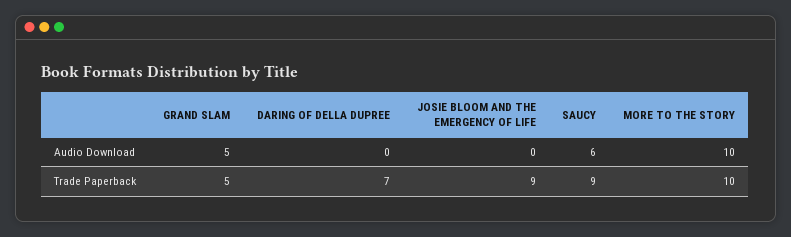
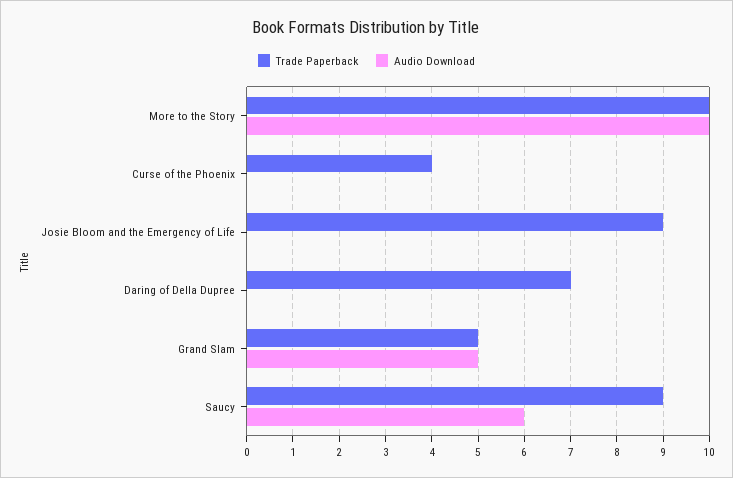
Trade Paperback, Curse of the Phoenix: none -> 4
Audio Download, Curse of the Phoenix: none -> 0

